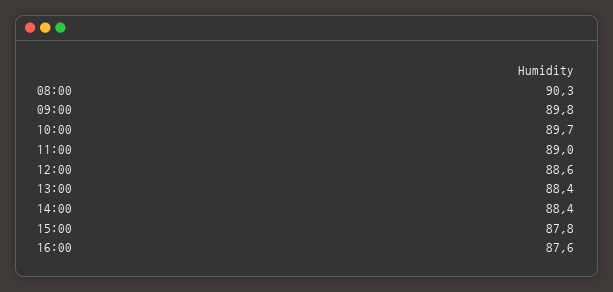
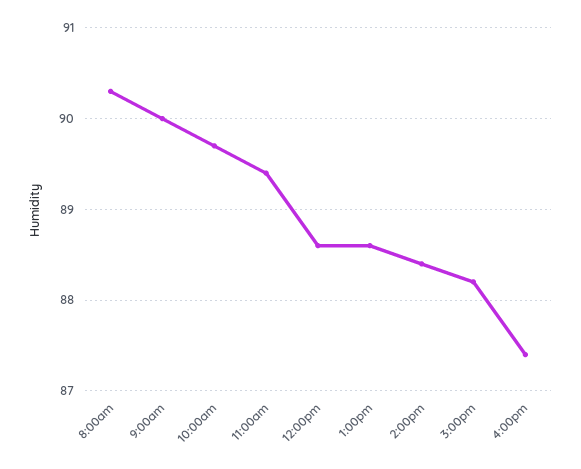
09:00: 89.8 -> 90
11:00: 89 -> 89.4
13:00: 88.4 -> 88.6
15:00: 87.8 -> 88.2
16:00: 87.6 -> 87.4

